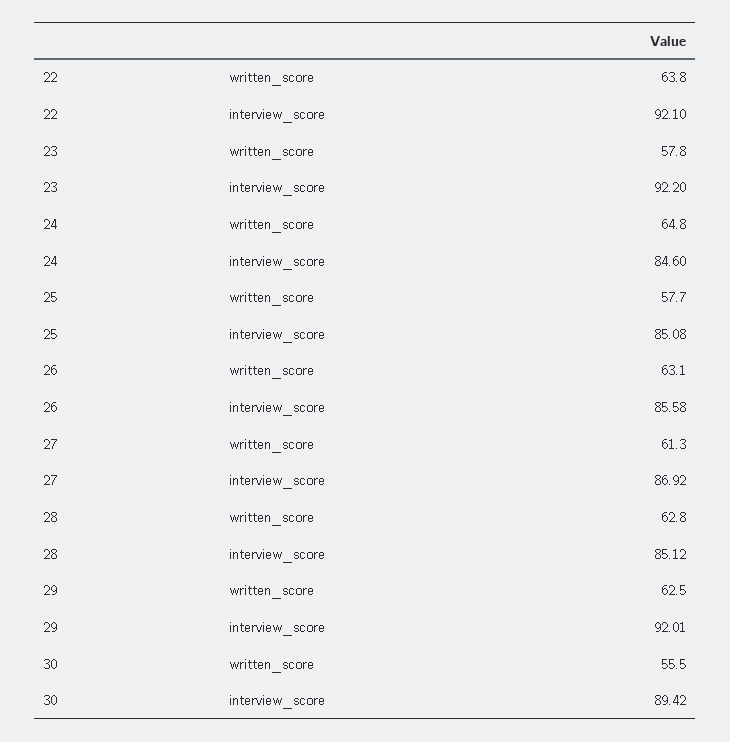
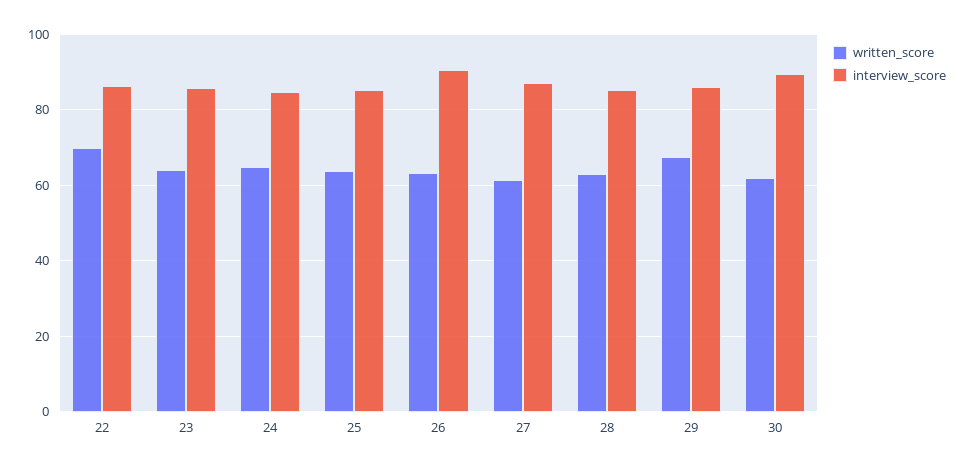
written_score, 22: 63.8 -> 70
interview_score, 22: 92.1 -> 86
written_score, 23: 57.8 -> 64
interview_score, 23: 92.2 -> 86
written_score, 25: 57.7 -> 64
interview_score, 26: 85.58 -> 90
written_score, 29: 62.5 -> 68
interview_score, 29: 92.01 -> 86
written_score, 30: 55.5 -> 62

